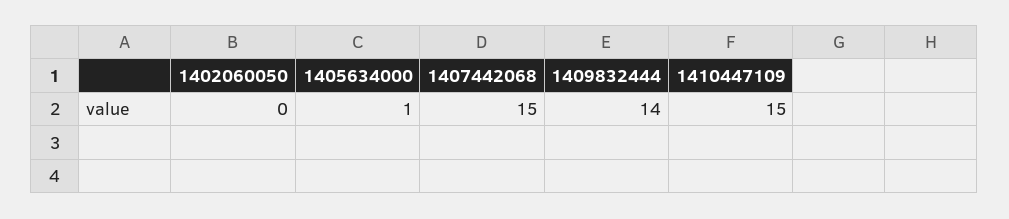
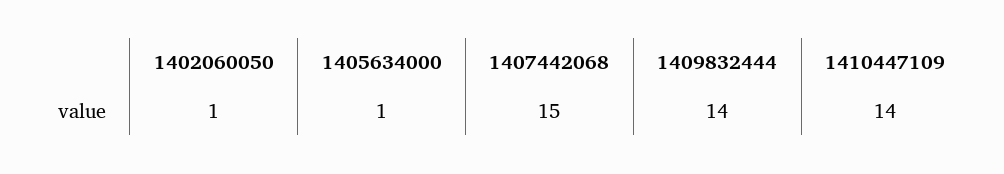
1402060050: 0 -> 1
1410447109: 15 -> 14

